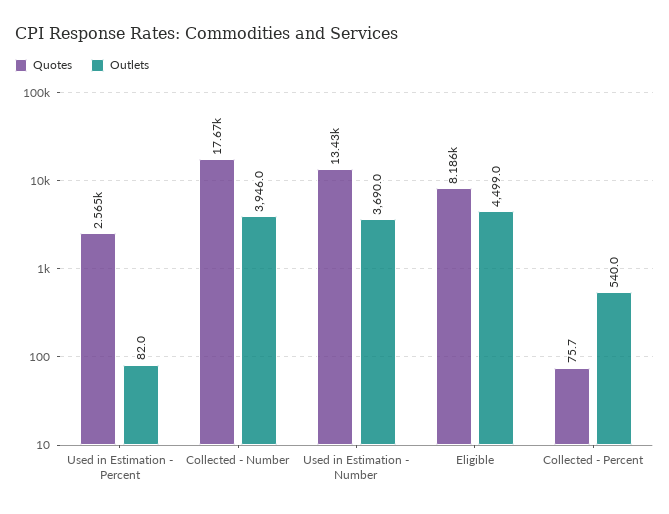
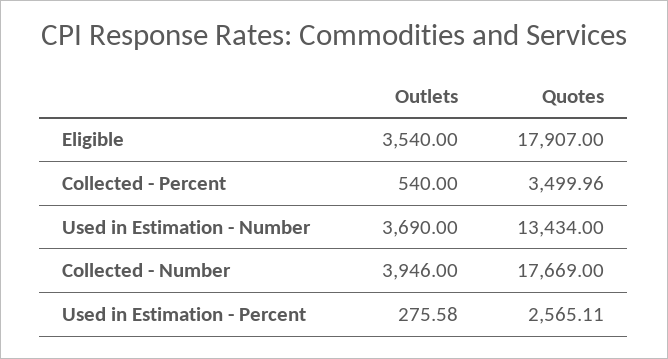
Outlets, Used in Estimation - Percent: 82 -> 275.58
Quotes, Eligible: 8186 -> 17907
Outlets, Eligible: 4499 -> 3540
Quotes, Collected - Percent: 75.7 -> 3499.96

